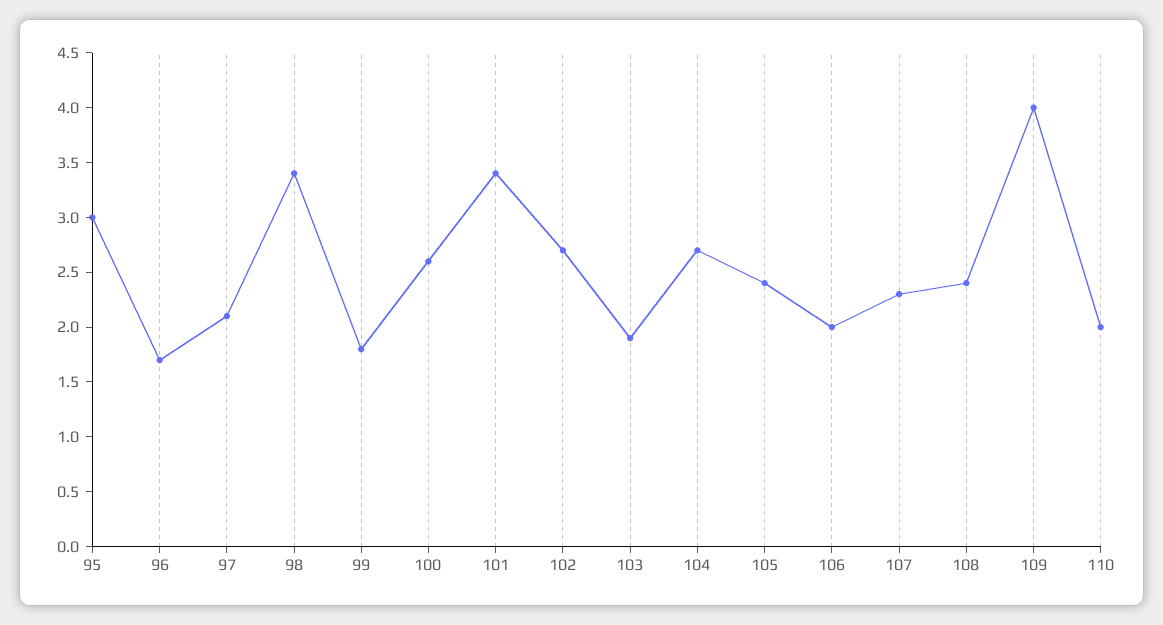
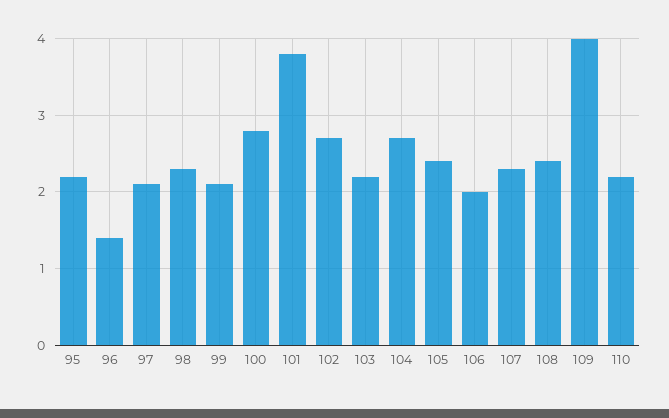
95: 3 -> 2.2
96: 1.7 -> 1.4
98: 3.4 -> 2.3
99: 1.8 -> 2.1
100: 2.6 -> 2.8
101: 3.4 -> 3.8
103: 1.9 -> 2.2
110: 2 -> 2.2

